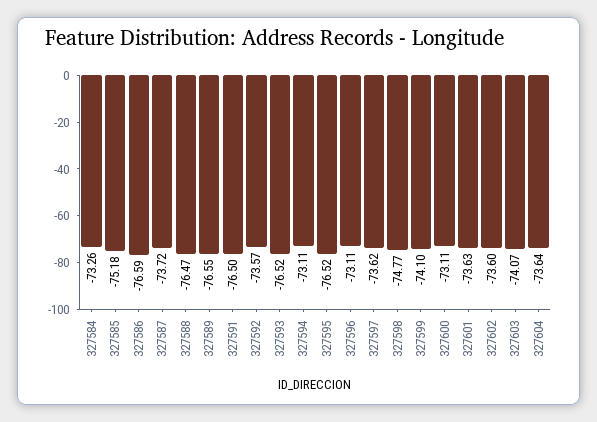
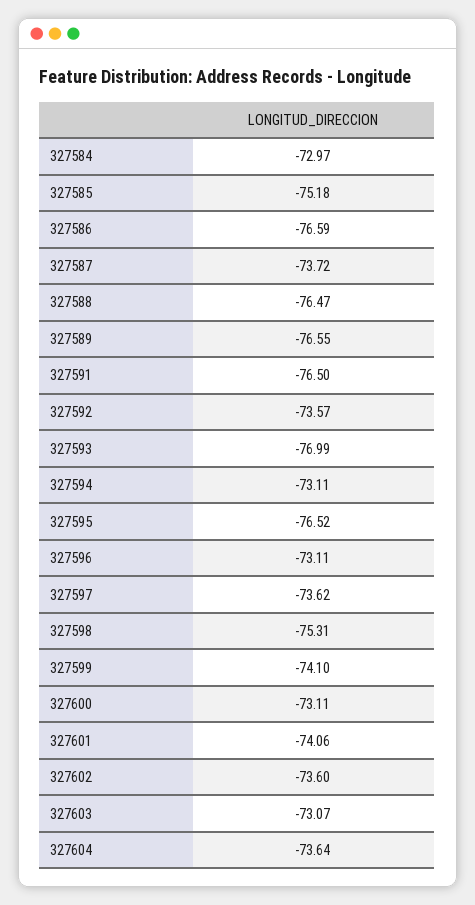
327584: -73.26 -> -72.97
327593: -76.52 -> -76.99
327598: -74.77 -> -75.31
327601: -73.63 -> -74.06
327603: -74.07 -> -73.07

